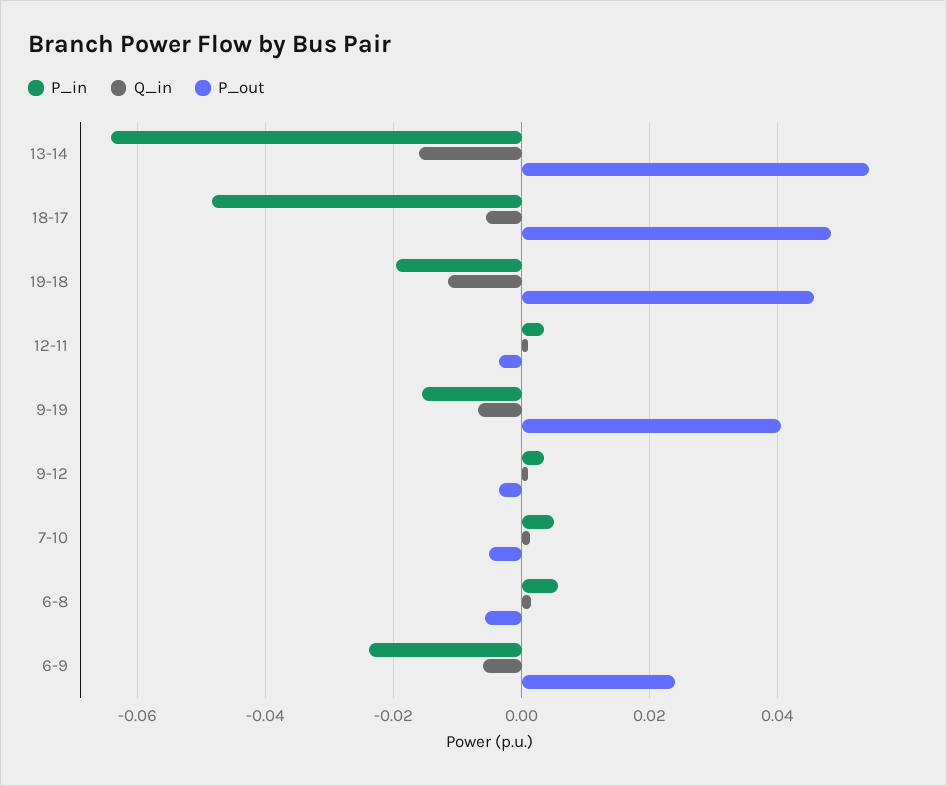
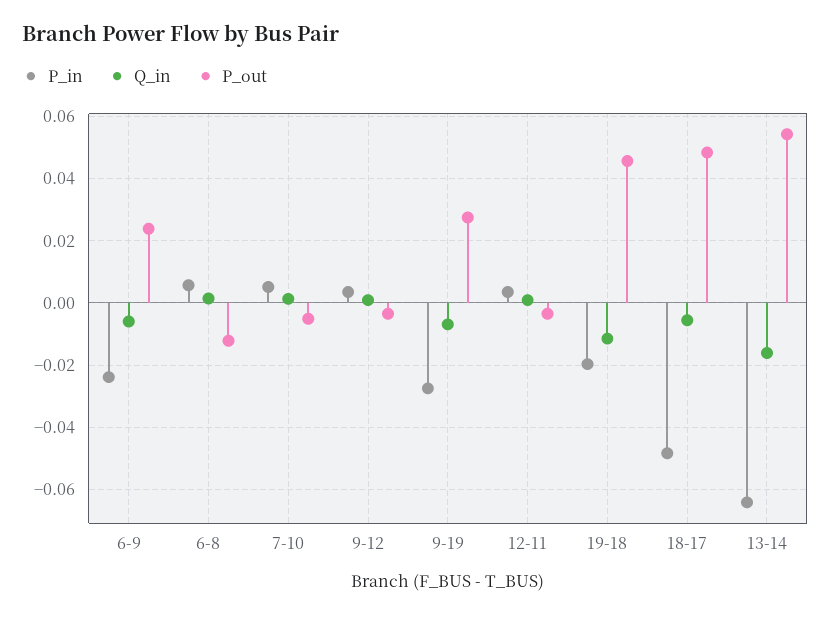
P_in, 9-19: -0.016 -> -0.028
P_out, 9-19: 0.04 -> 0.028
P_out, 6-8: -0.006 -> -0.012

